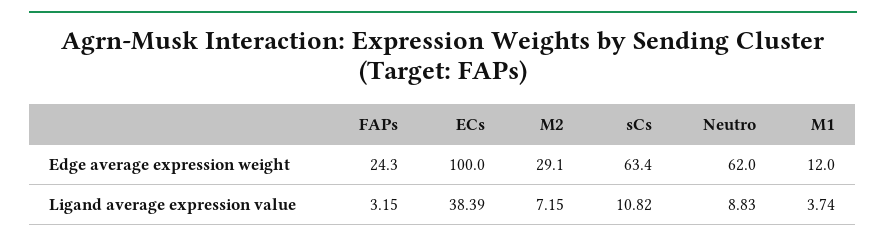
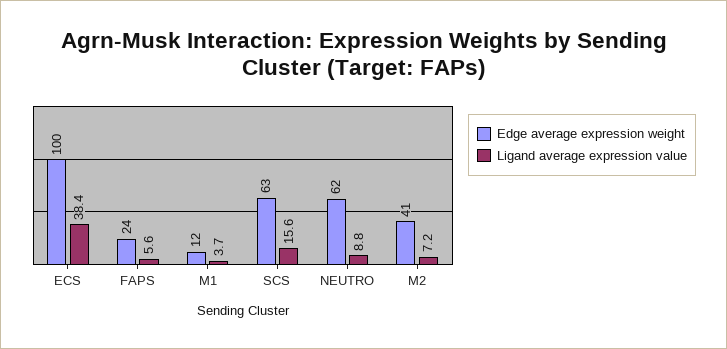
Edge average expression weight, M2: 29.1 -> 41
Ligand average expression value, FAPs: 3.15 -> 5.6
Ligand average expression value, sCs: 10.82 -> 15.6

